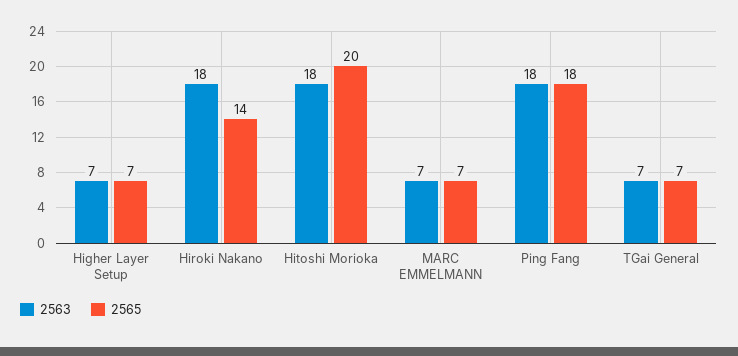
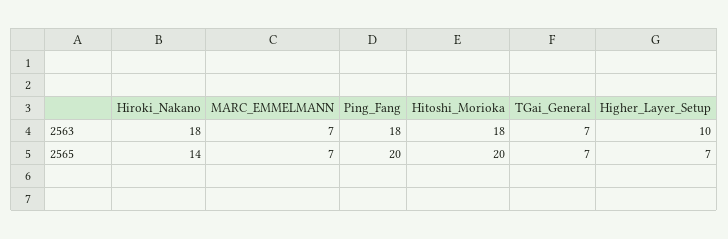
2563, Higher Layer Setup: 7 -> 10
2565, Ping Fang: 18 -> 20

